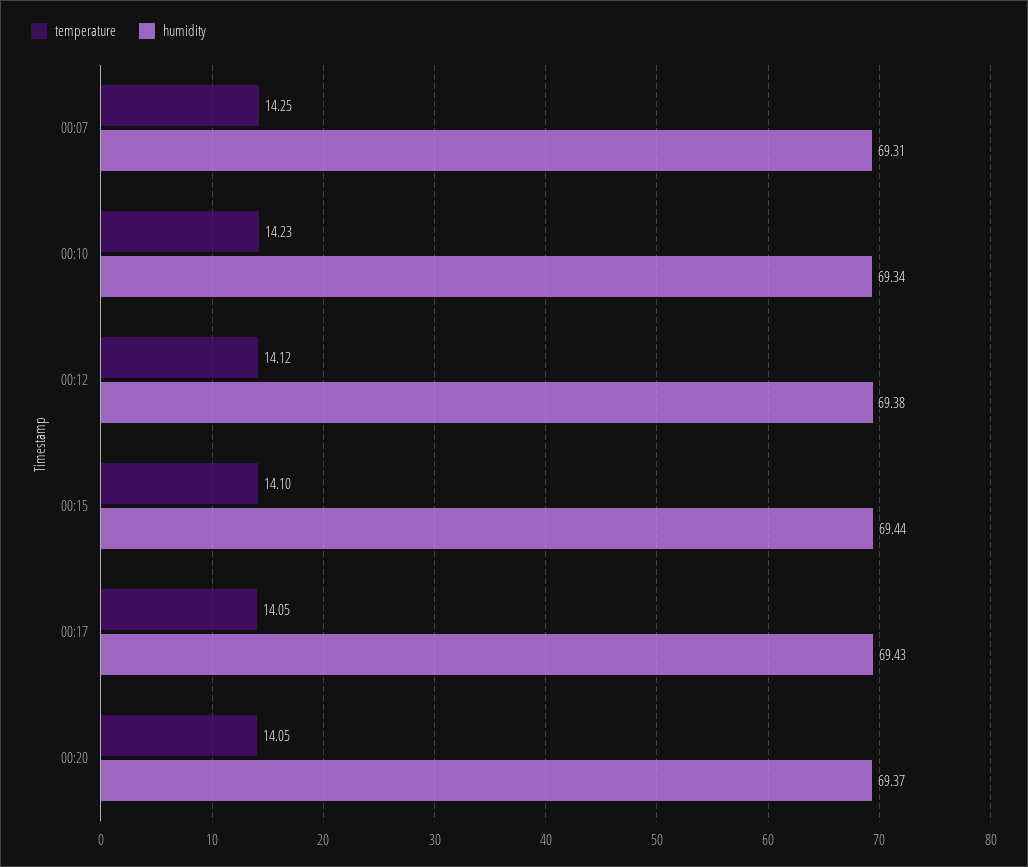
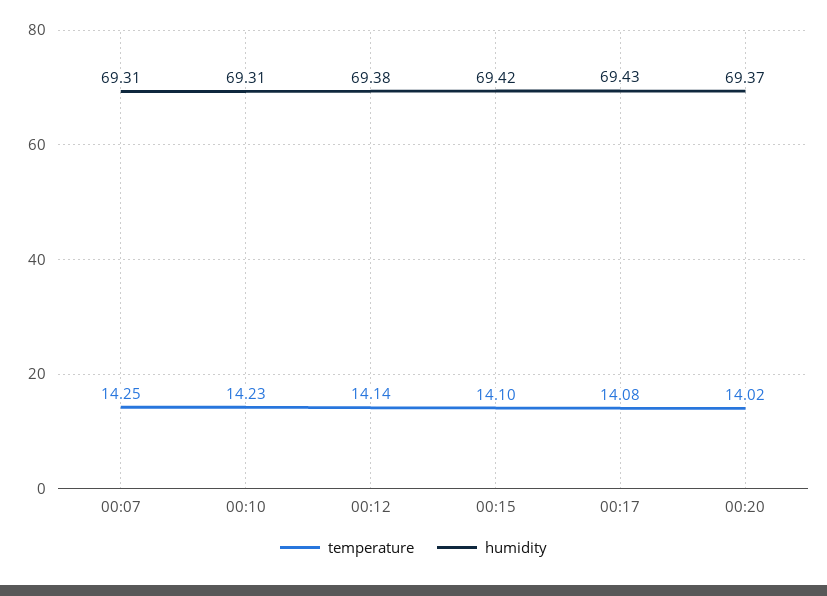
humidity, 00:10: 69.34 -> 69.31
temperature, 00:12: 14.12 -> 14.14
humidity, 00:15: 69.44 -> 69.42
temperature, 00:17: 14.05 -> 14.08
temperature, 00:20: 14.05 -> 14.02

